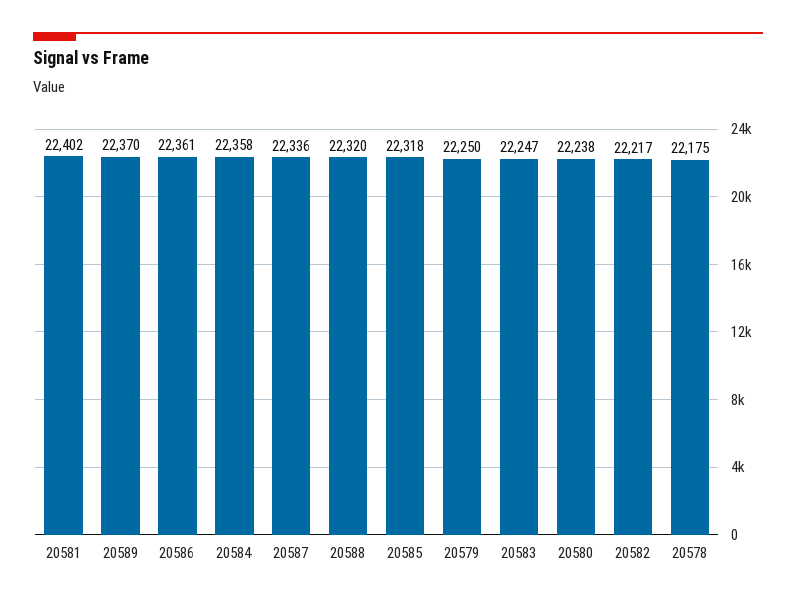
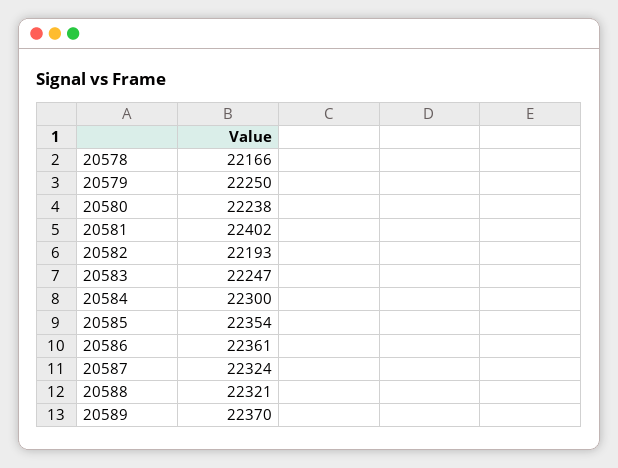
20584: 22358 -> 22300
20587: 22336 -> 22324
20588: 22320 -> 22321
20585: 22318 -> 22354
20582: 22217 -> 22193
20578: 22175 -> 22166

